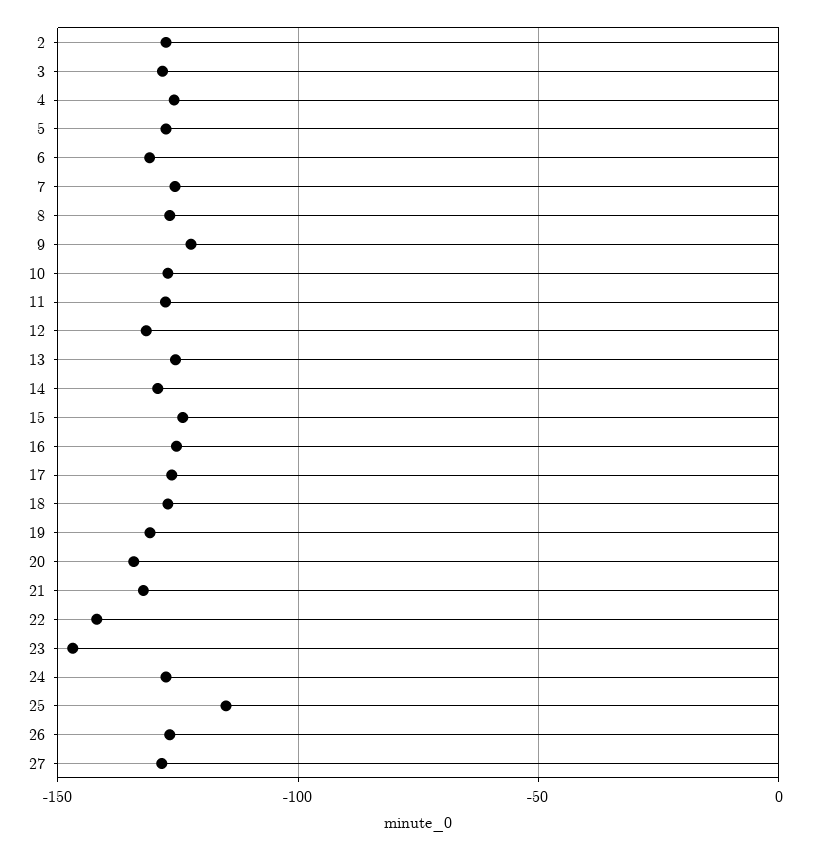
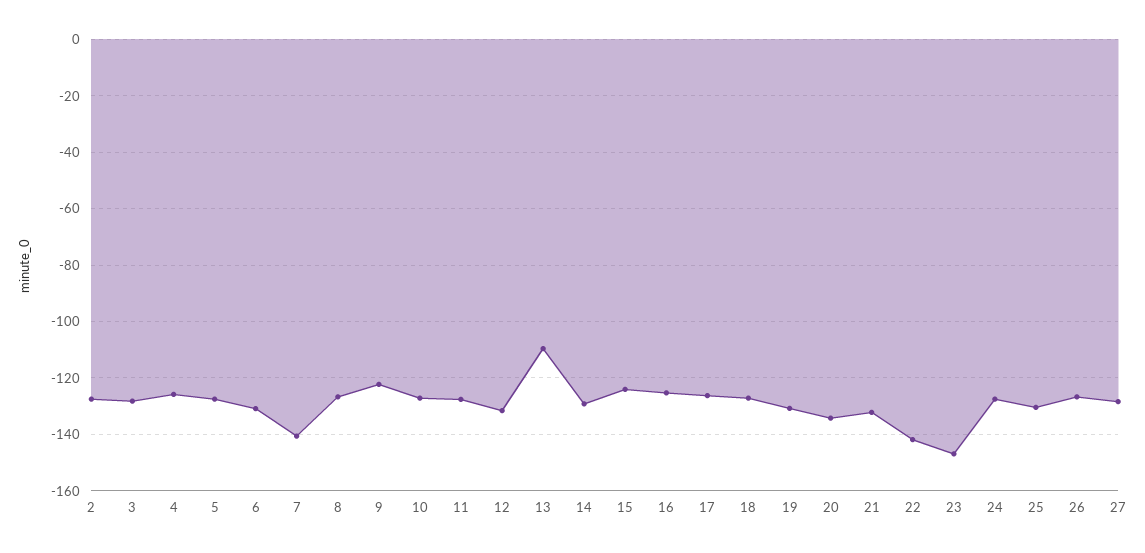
7: -125 -> -140
13: -125 -> -110
25: -115 -> -130

